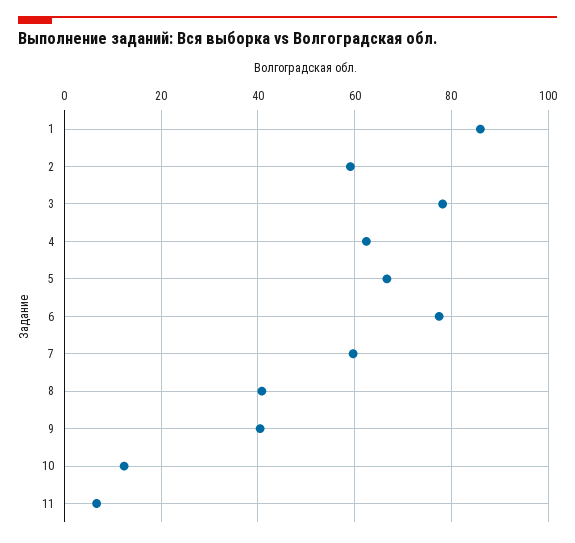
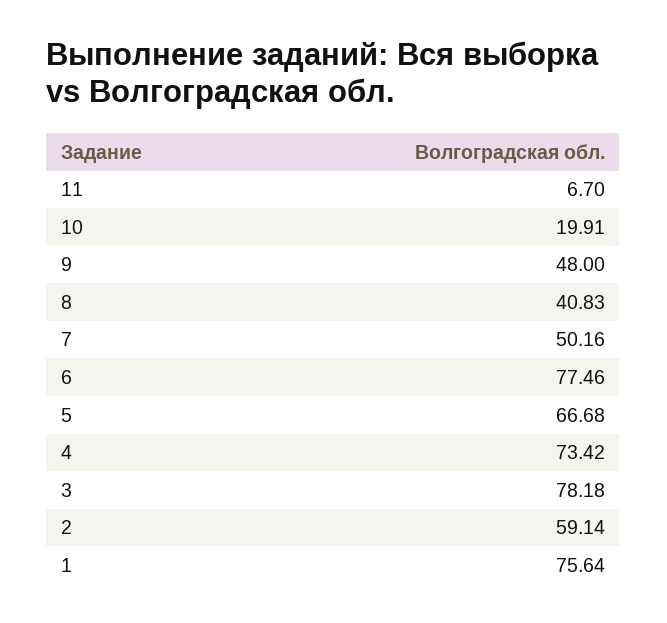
1: 86 -> 75.64
4: 62 -> 73.42
7: 60 -> 50.16
9: 40 -> 48
10: 12 -> 19.91

